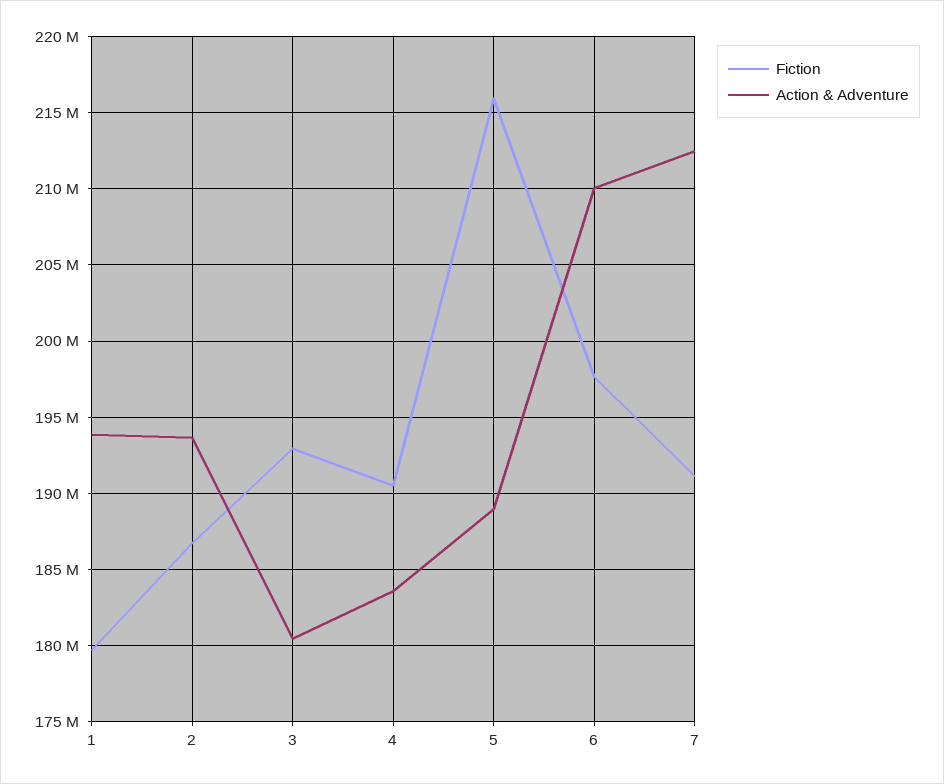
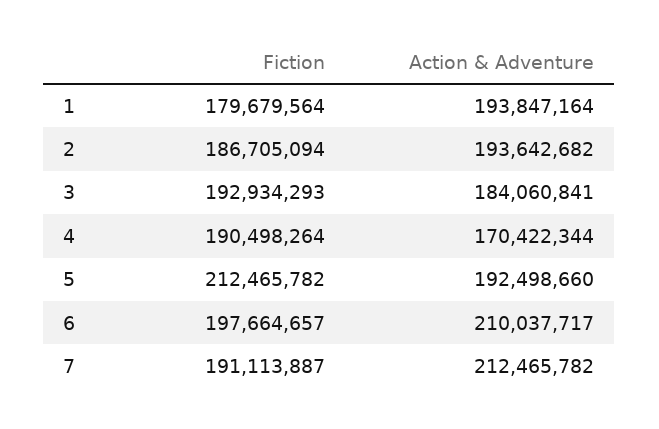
Action & Adventure, 3: 180500000 -> 184060841
Action & Adventure, 4: 183500000 -> 170422344
Fiction, 5: 216000000 -> 212465782
Action & Adventure, 5: 189000000 -> 192498660

